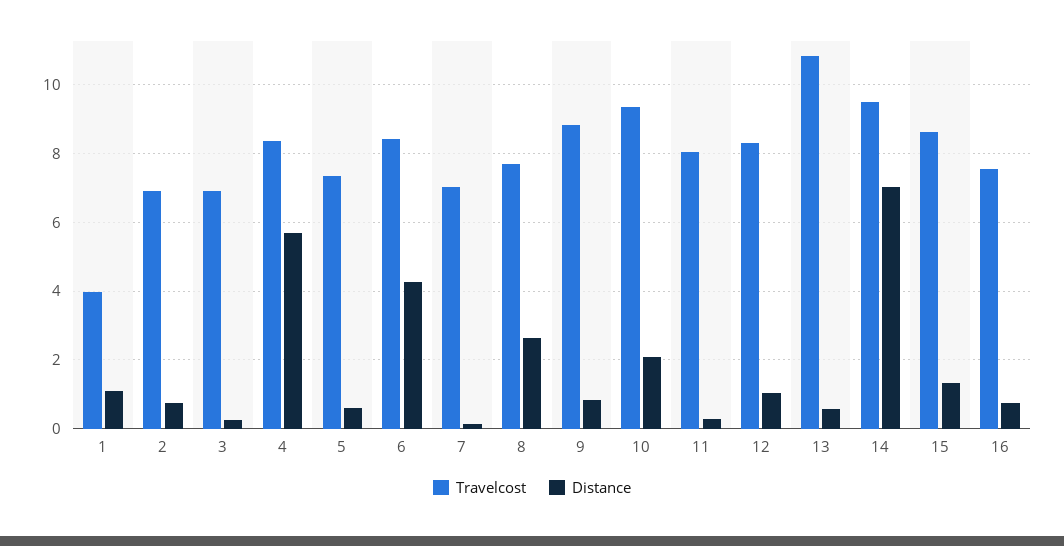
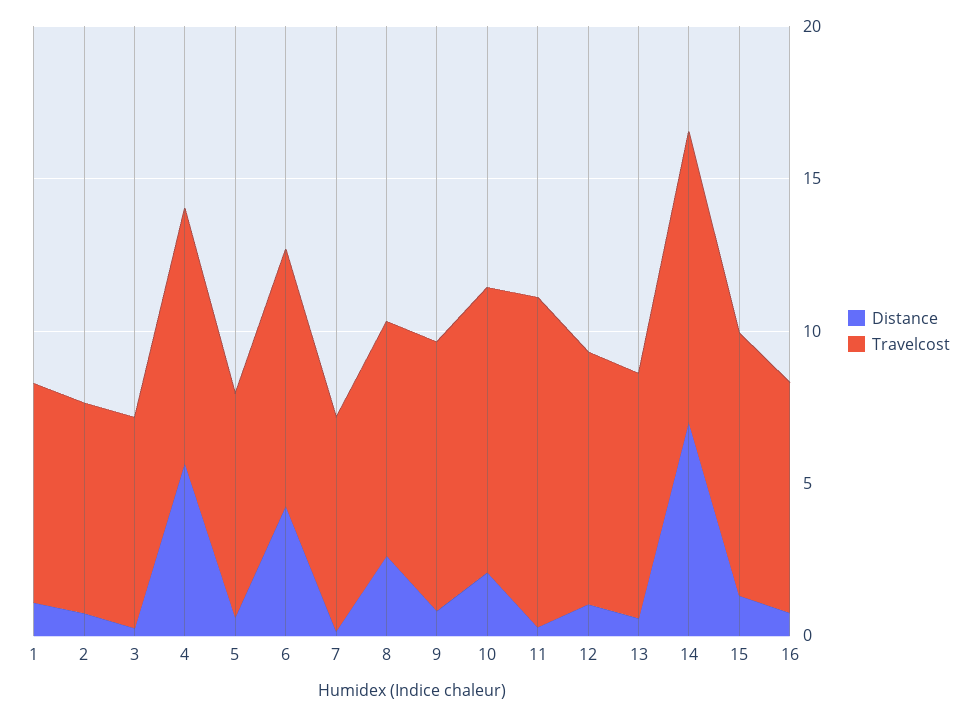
Travelcost, 1: 4 -> 7
Travelcost, 11: 8 -> 11
Travelcost, 13: 10.8 -> 8

